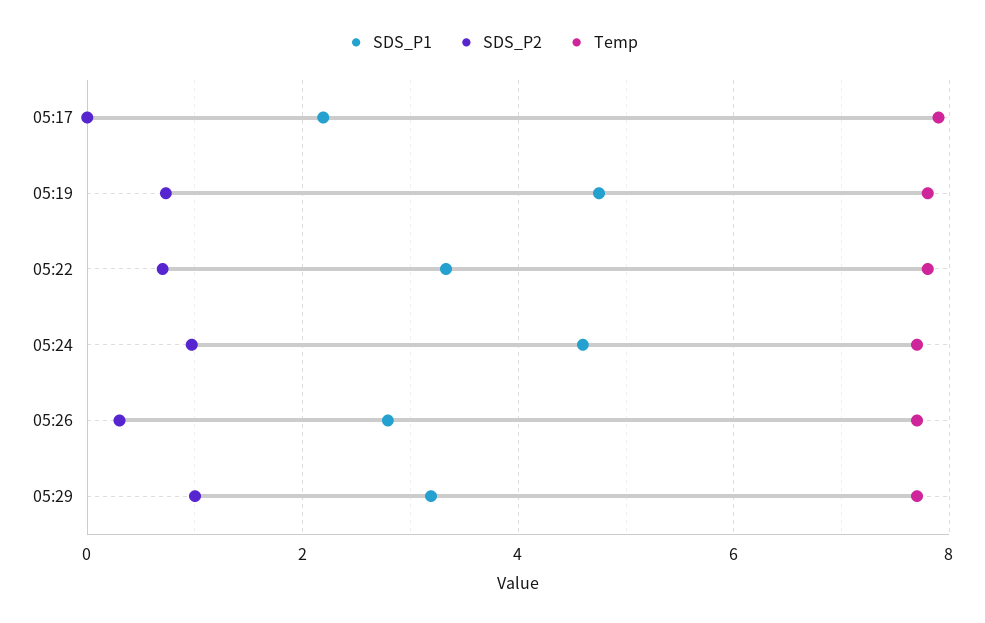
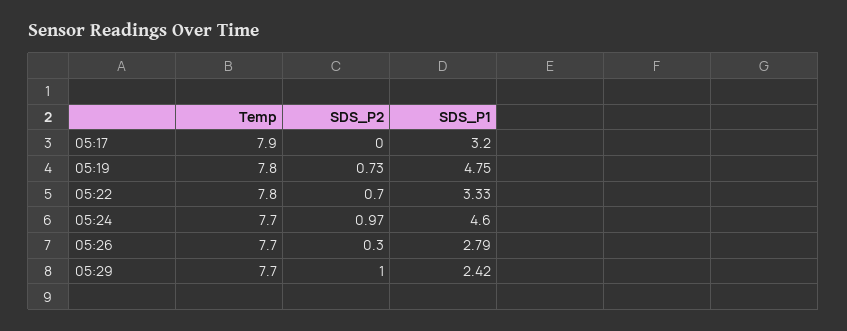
SDS_P1, 05:17: 2.2 -> 3.2
SDS_P1, 05:29: 3.2 -> 2.42

